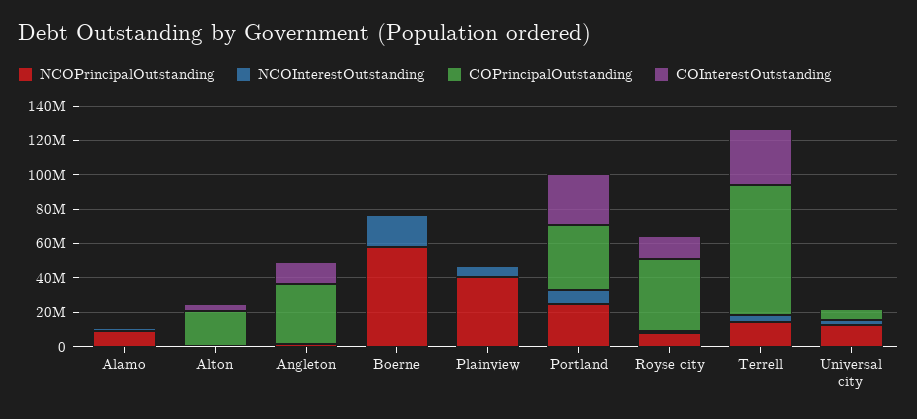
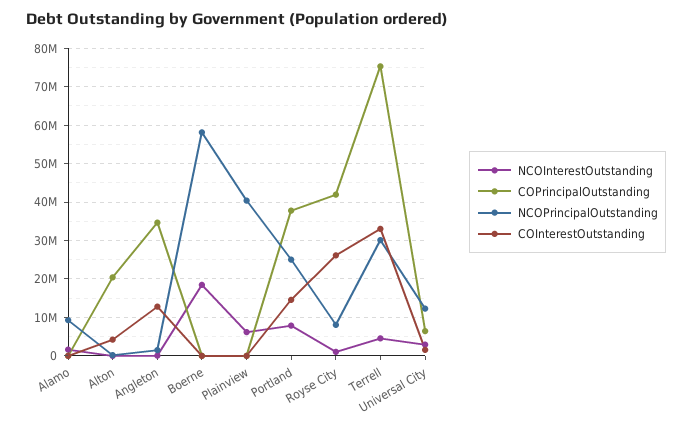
COInterestOutstanding, Portland: 30000000 -> 14000000
COInterestOutstanding, Royse city: 15000000 -> 26000000
NCOPrincipalOutstanding, Terrell: 15000000 -> 30000000

